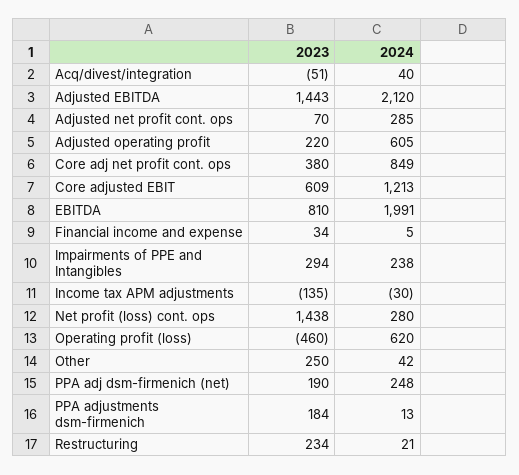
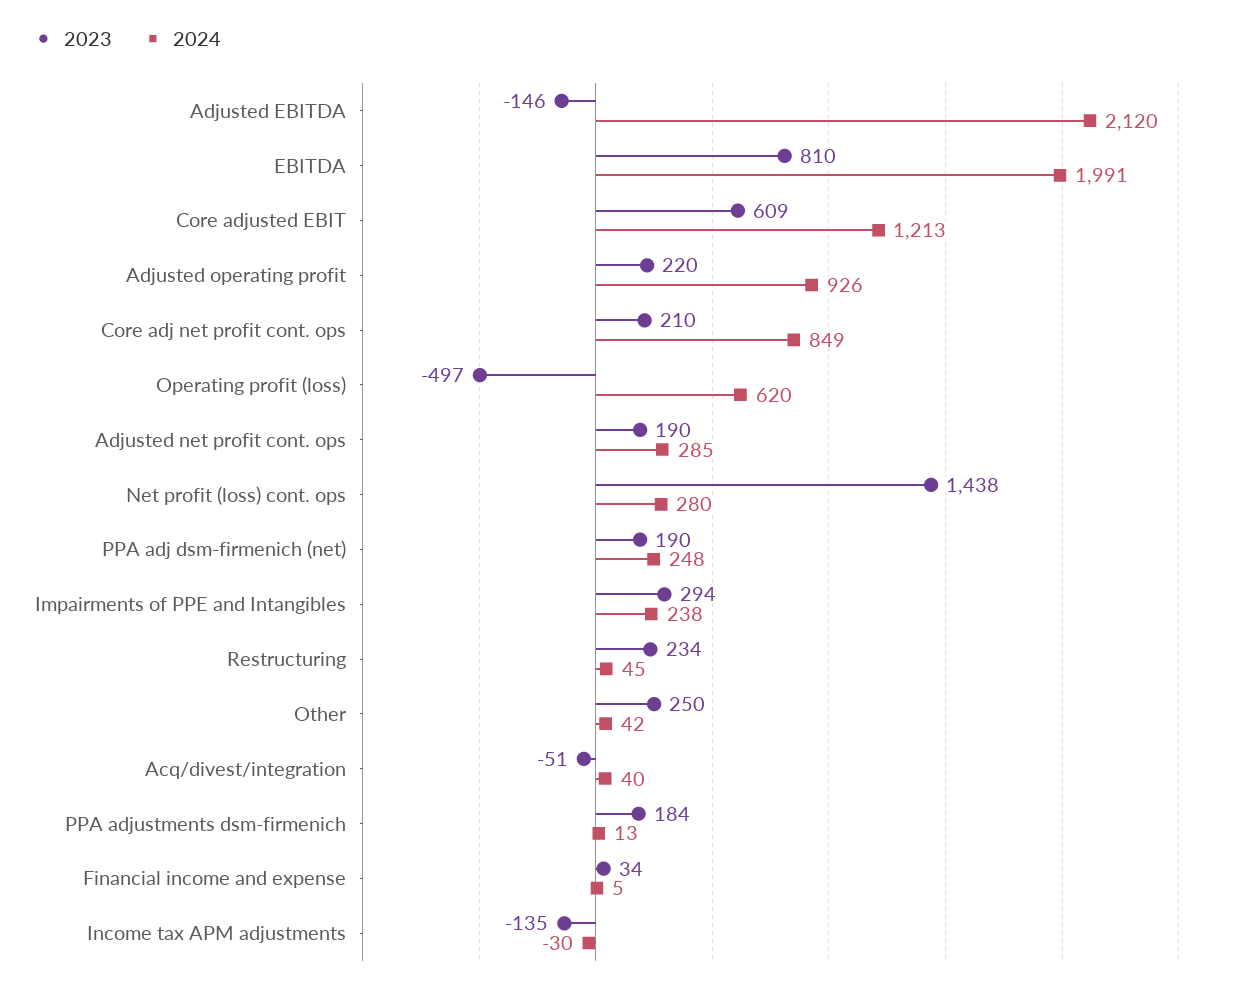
2023, Adjusted EBITDA: 1443 -> -146
2023, Adjusted net profit cont. ops: 70 -> 190
2024, Adjusted operating profit: 605 -> 926
2023, Core adj net profit cont. ops: 380 -> 210
2023, Operating profit (loss): -460 -> -497
2024, Restructuring: 21 -> 45

